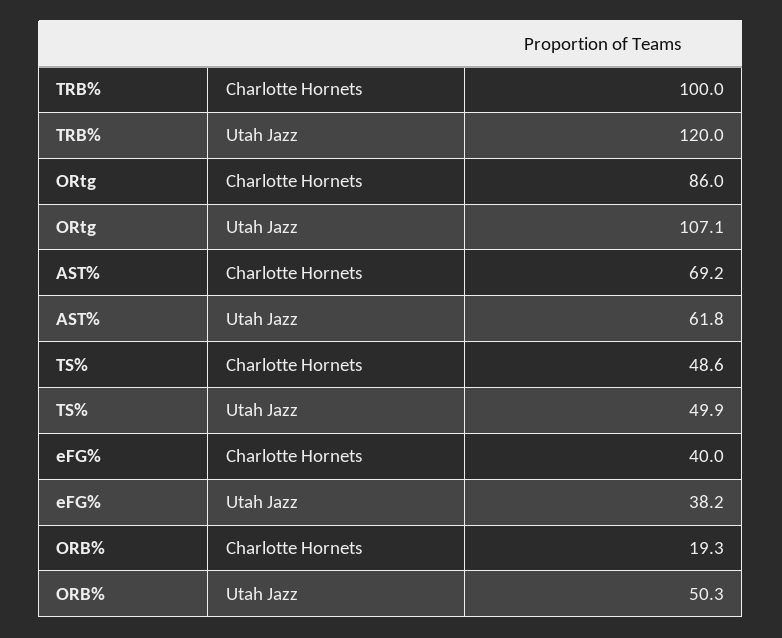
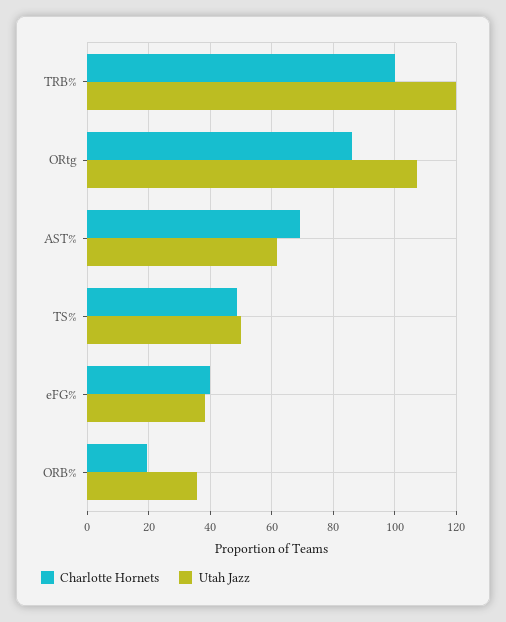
Utah Jazz, ORB%: 50.3 -> 36

